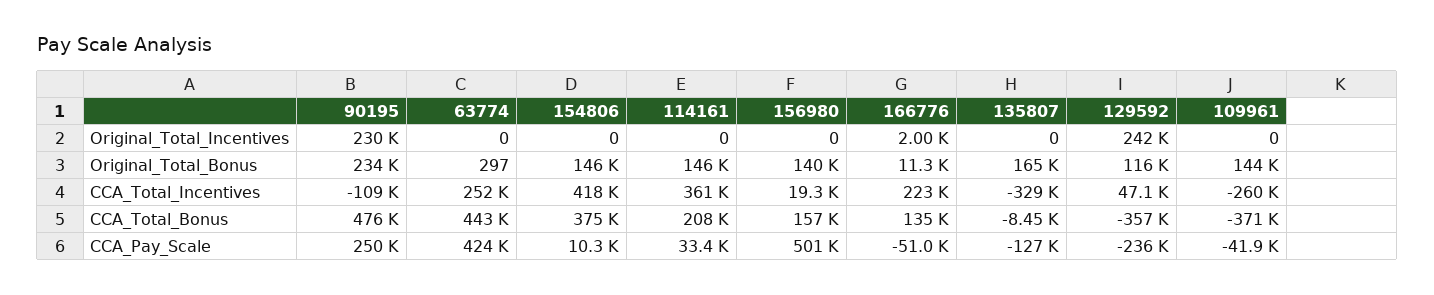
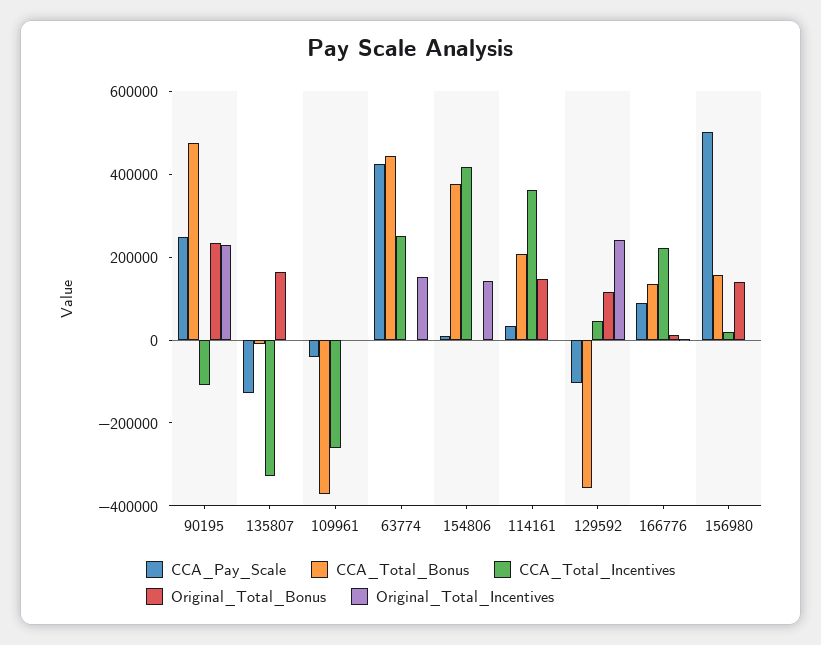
Original_Total_Incentives, 63774: 0 -> 150000
Original_Total_Incentives, 154806: 0 -> 150000
Original_Total_Bonus, 154806: 146000 -> 0
Original_Total_Bonus, 109961: 144000 -> 0
CCA_Pay_Scale, 166776: -51000 -> 100000
CCA_Pay_Scale, 129592: -236000 -> -100000

